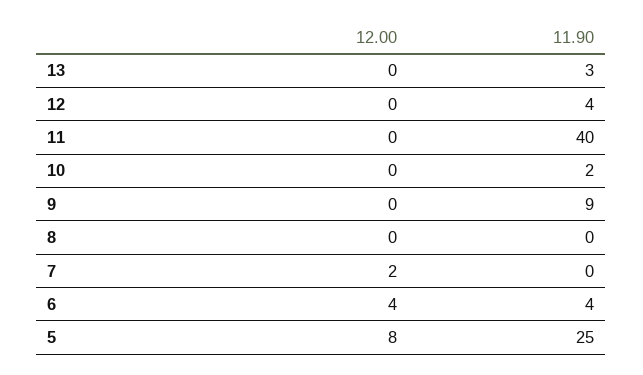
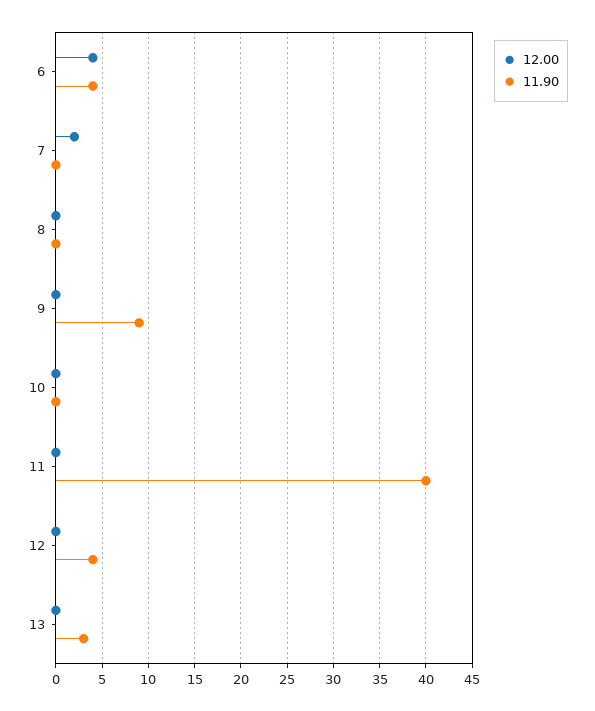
11.90, 10: 2 -> 0
12.00, 5: 8 -> none
11.90, 5: 25 -> none

